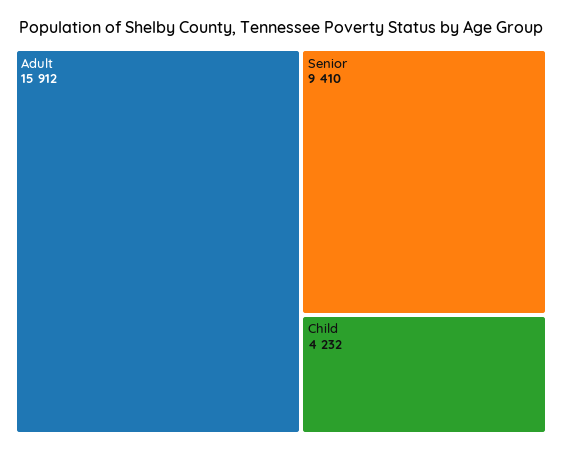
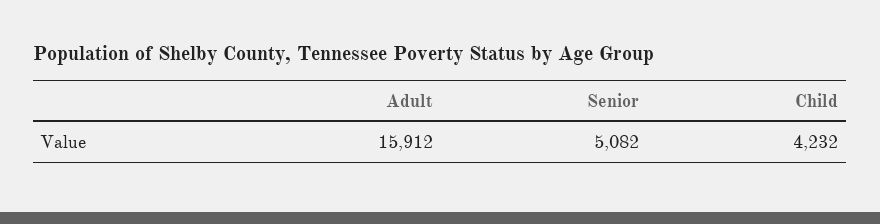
Senior: 9410 -> 5082

